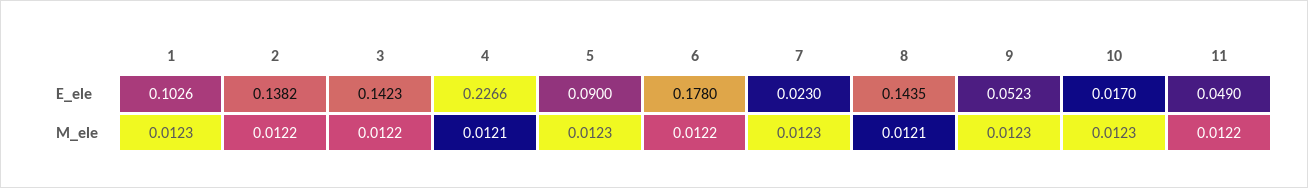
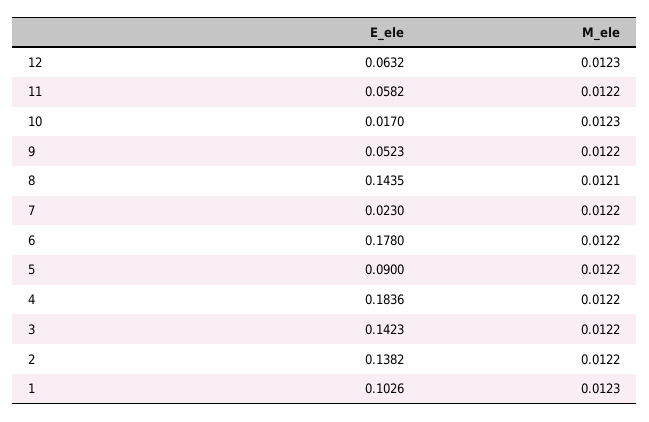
4, E_ele: 0.2266 -> 0.1836
11, E_ele: 0.049 -> 0.0582
4, M_ele: 0.0121 -> 0.0122
5, M_ele: 0.0123 -> 0.0122
7, M_ele: 0.0123 -> 0.0122
9, M_ele: 0.0123 -> 0.0122
12, E_ele: none -> 0.0632
12, M_ele: none -> 0.0123

